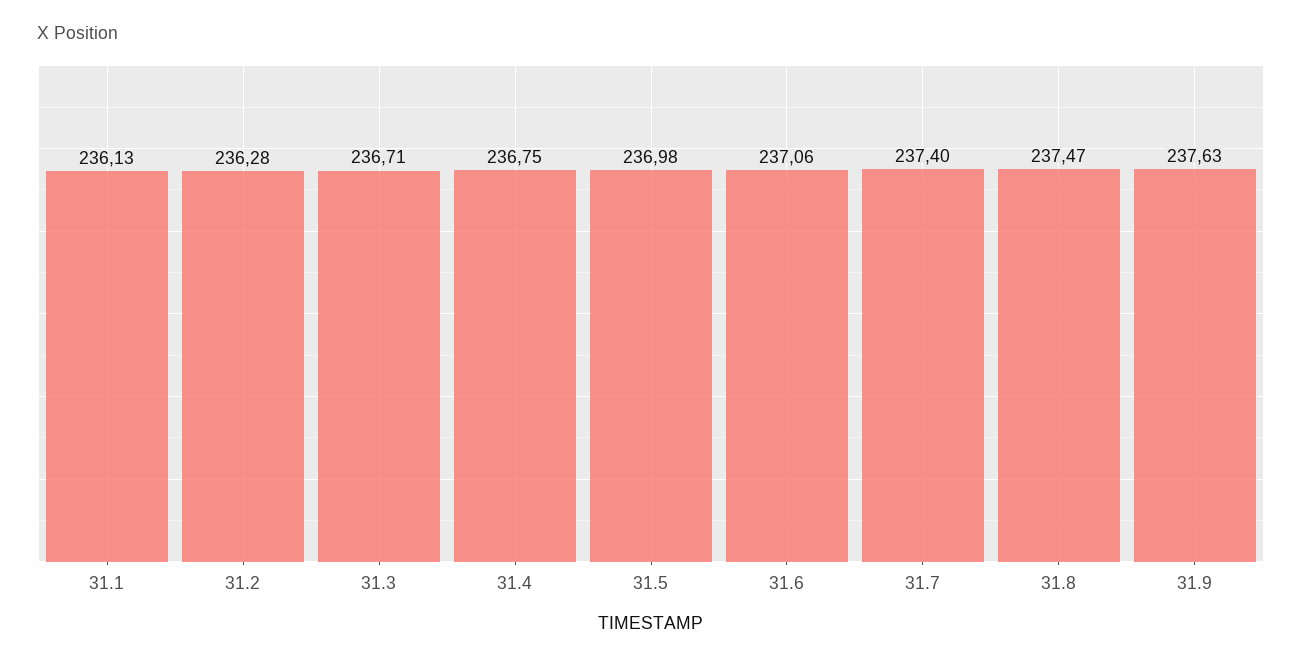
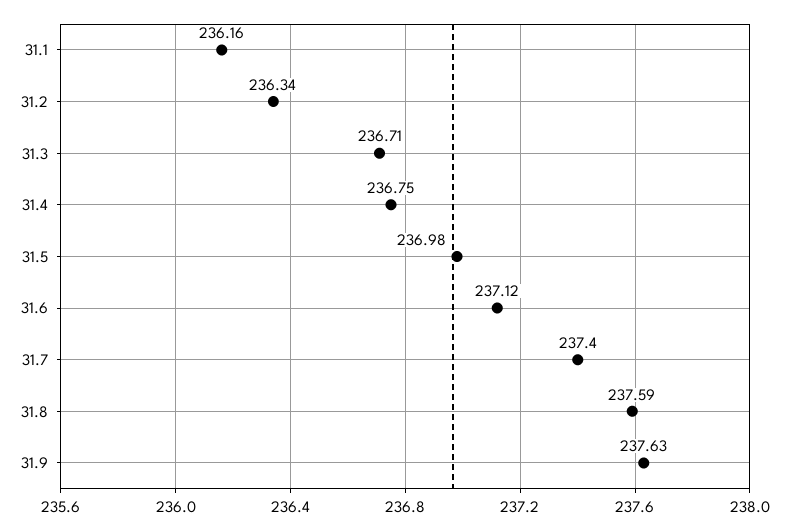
31.1: 236.13 -> 236.16
31.2: 236.28 -> 236.34
31.6: 237.06 -> 237.12
31.8: 237.47 -> 237.59

